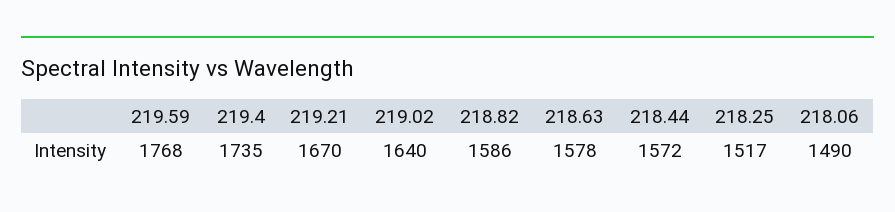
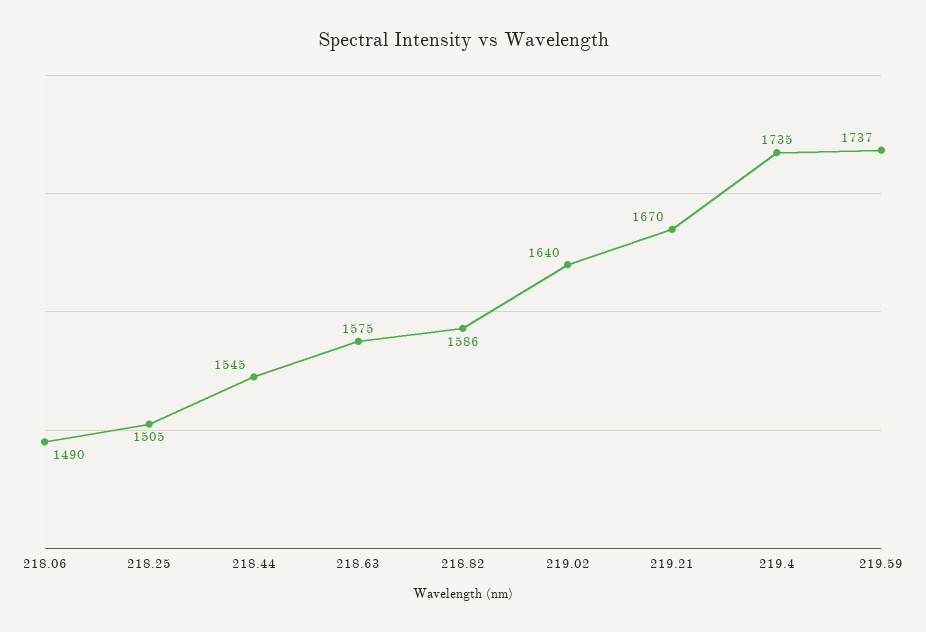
219.59: 1768 -> 1737
218.63: 1578 -> 1575
218.44: 1572 -> 1545
218.25: 1517 -> 1505

